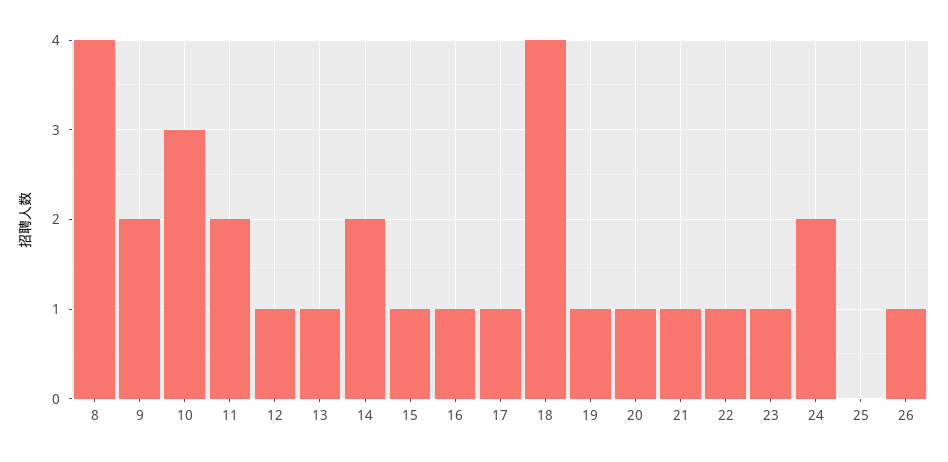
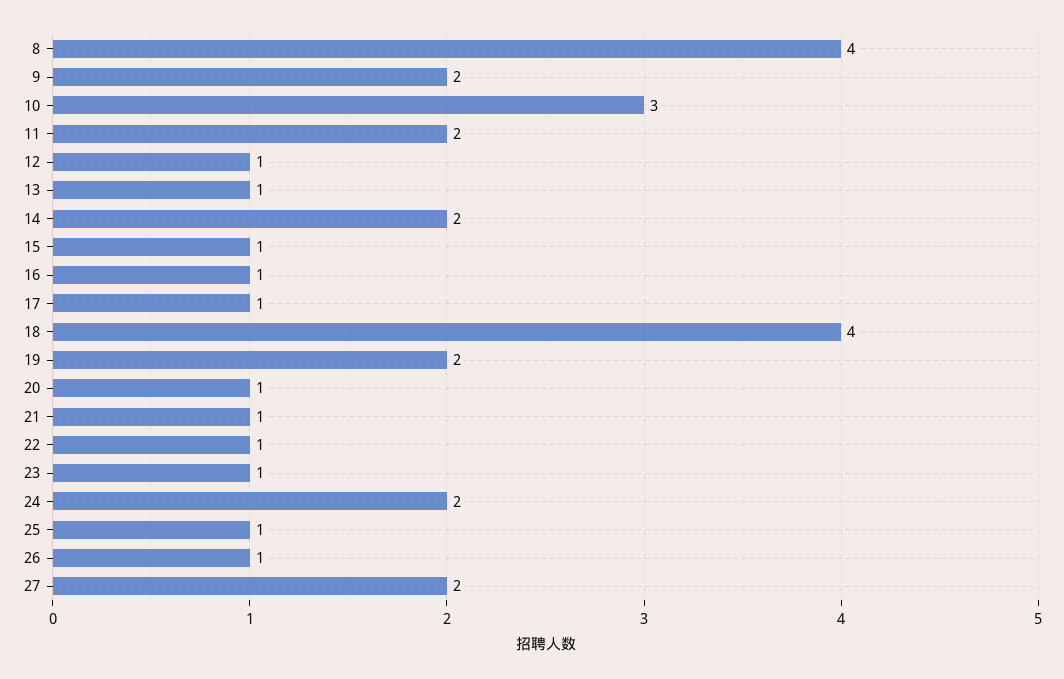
19: 1 -> 2
25: 0 -> 1
27: none -> 2

